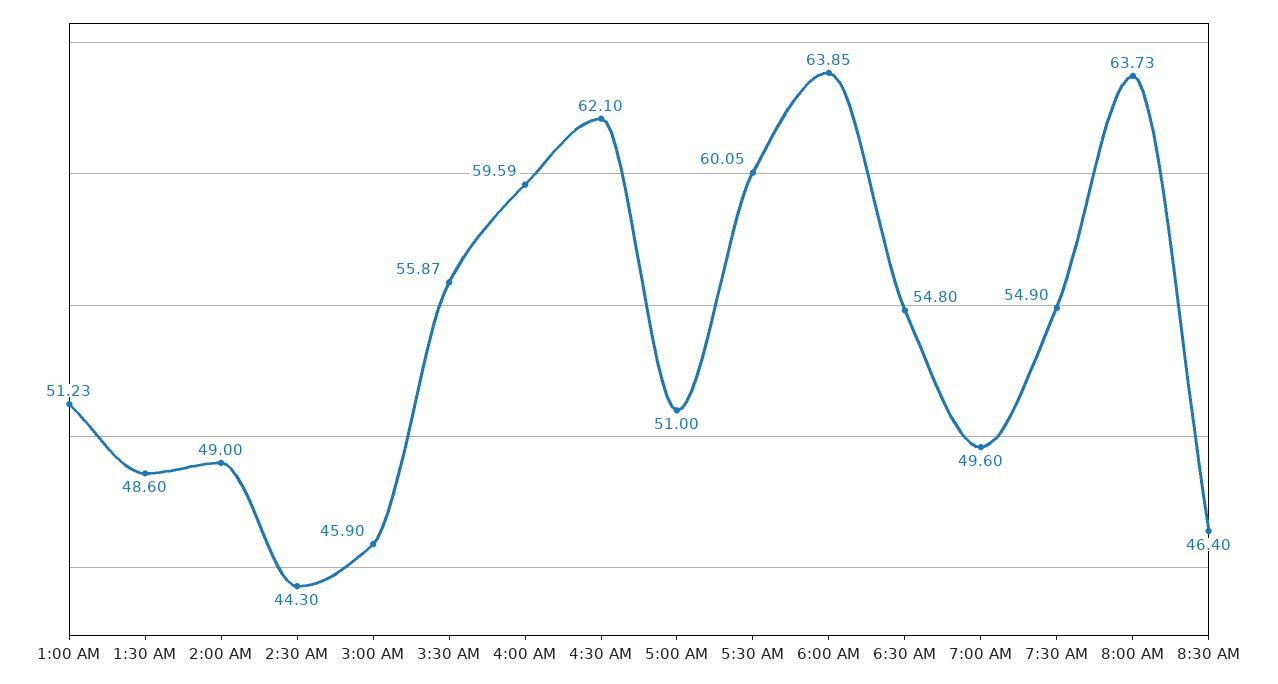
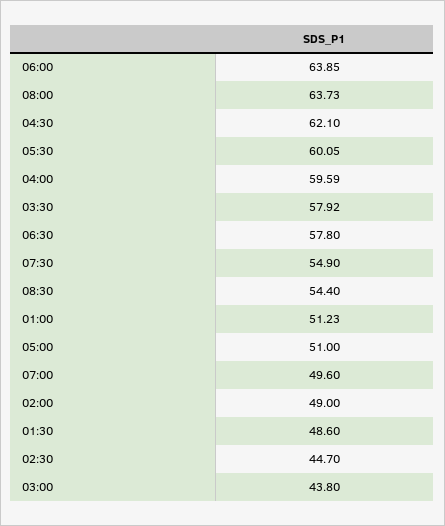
2:30 AM: 44.3 -> 44.7
3:00 AM: 45.9 -> 43.8
3:30 AM: 55.87 -> 57.92
6:30 AM: 54.8 -> 57.8
8:30 AM: 46.4 -> 54.4

